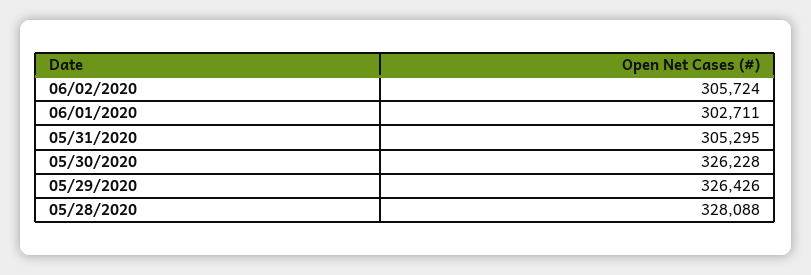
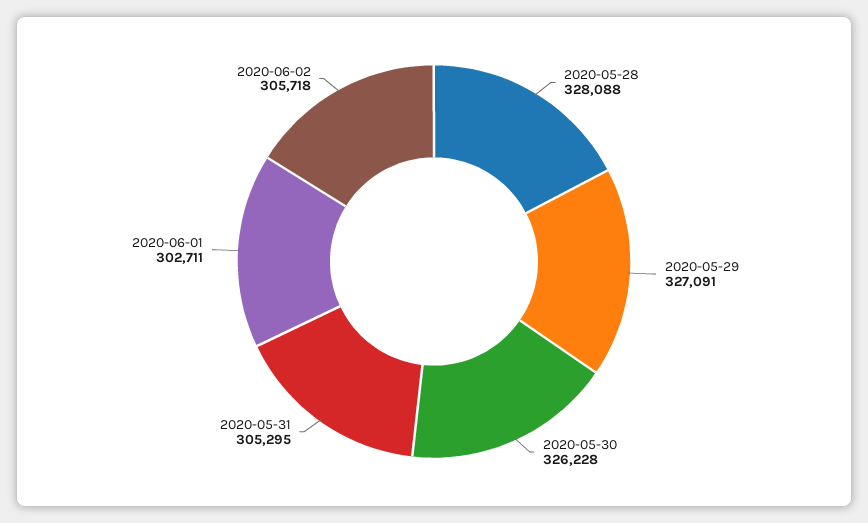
06/02/2020: 305724 -> 305718
05/29/2020: 326426 -> 327091

